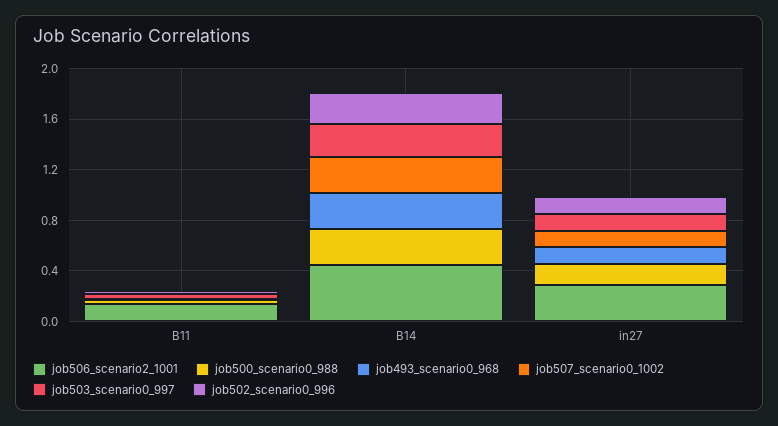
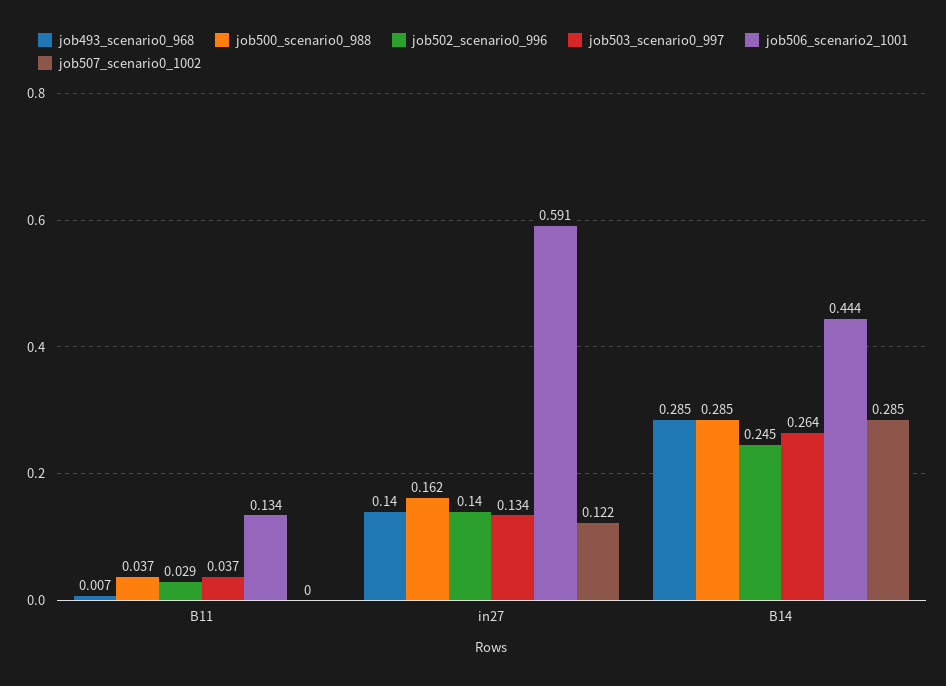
job506_scenario2_1001, in27: 0.3 -> 0.591

